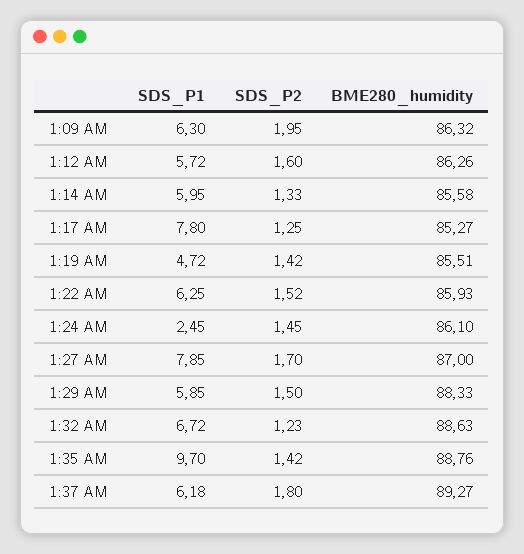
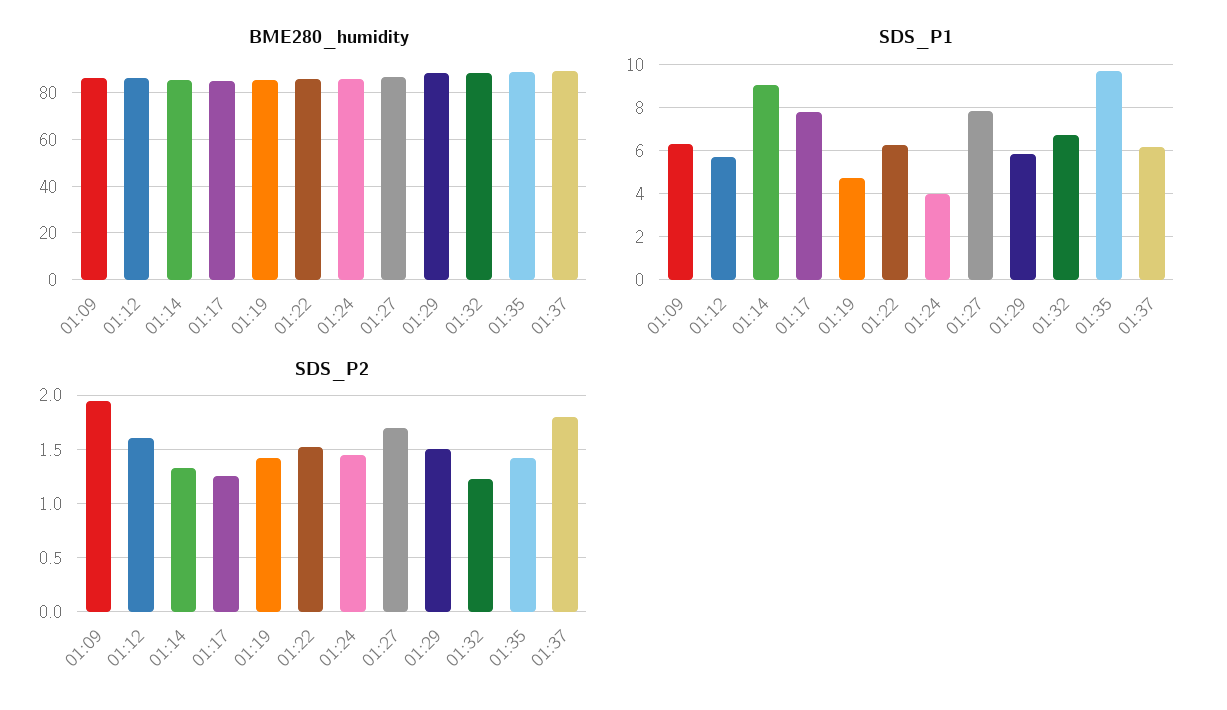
SDS_P1, 1:14 AM: 5.95 -> 9
SDS_P1, 1:24 AM: 2.45 -> 4

